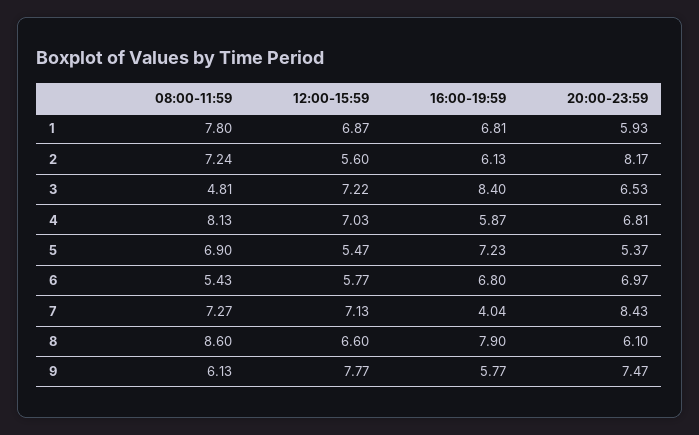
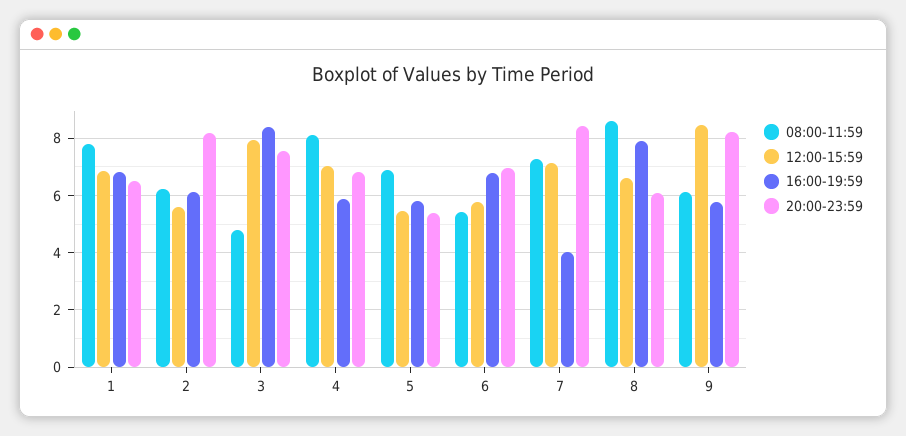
20:00-23:59, 1: 5.93 -> 6.5
08:00-11:59, 2: 7.24 -> 6.25
12:00-15:59, 3: 7.22 -> 8
20:00-23:59, 3: 6.53 -> 7.5
16:00-19:59, 5: 7.23 -> 5.75
12:00-15:59, 9: 7.77 -> 8.5
20:00-23:59, 9: 7.47 -> 8.25

